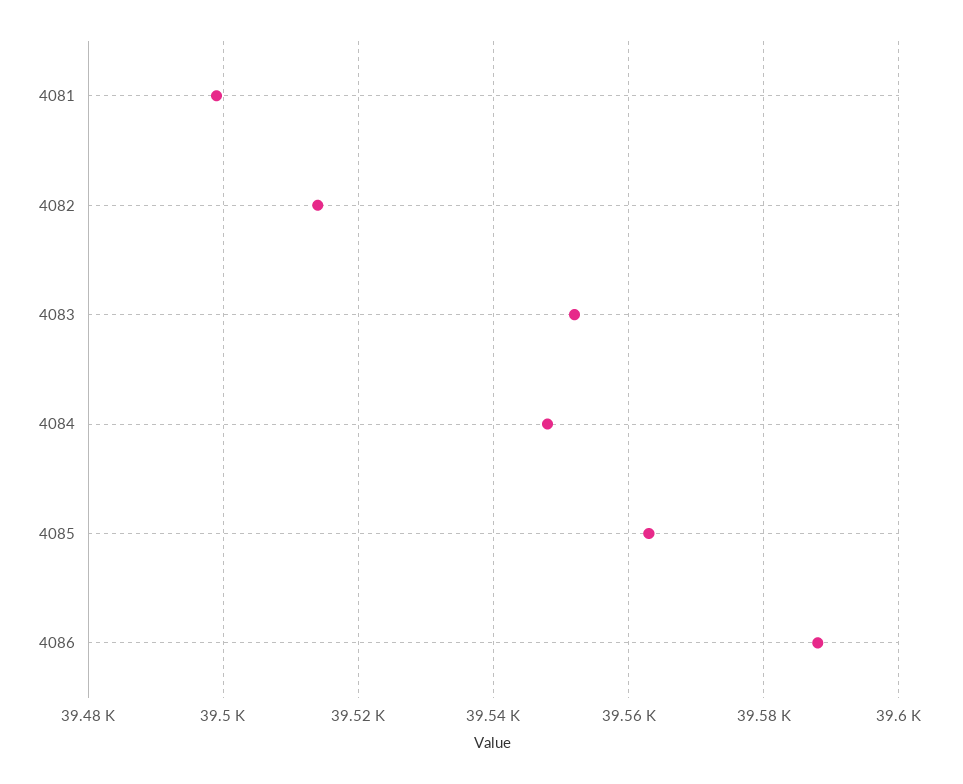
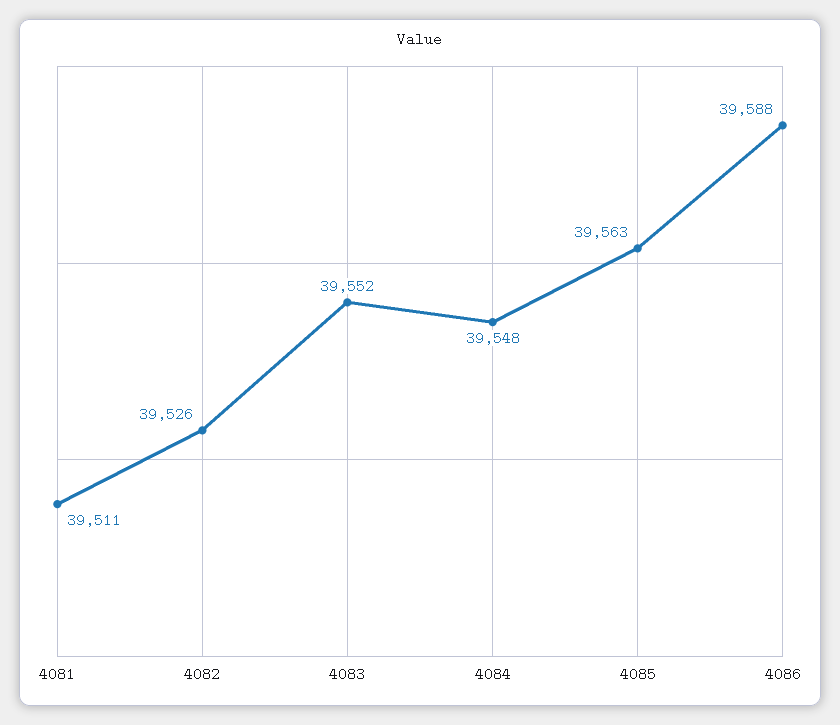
4081: 39500 -> 39511
4082: 39515 -> 39526

